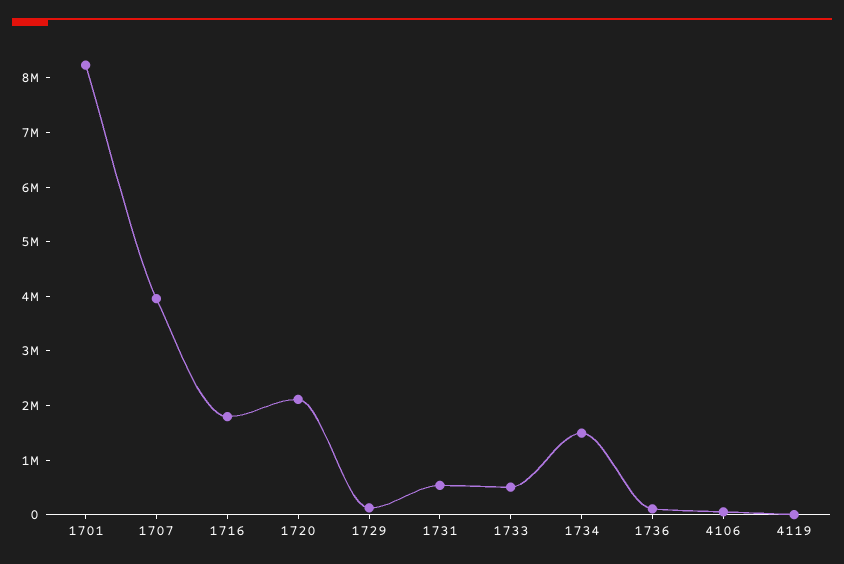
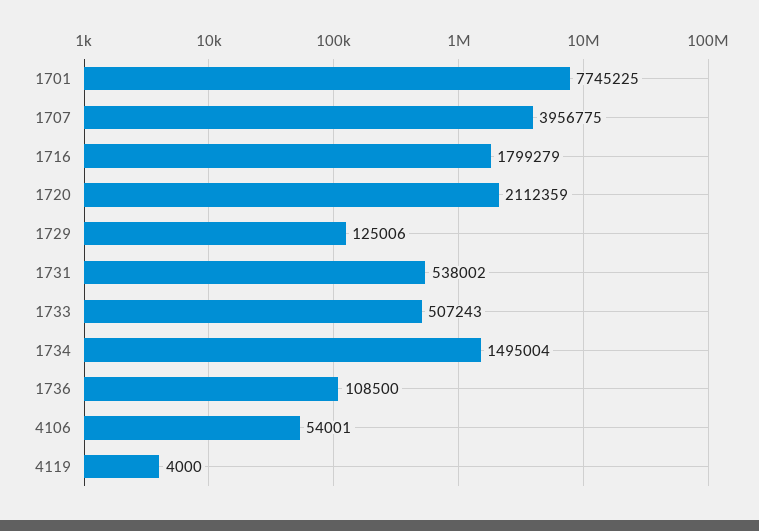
1701: 8200000 -> 7745225

